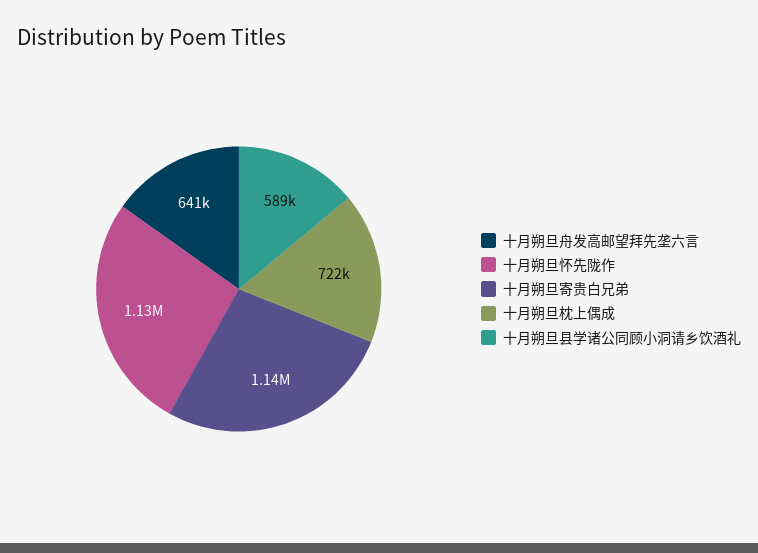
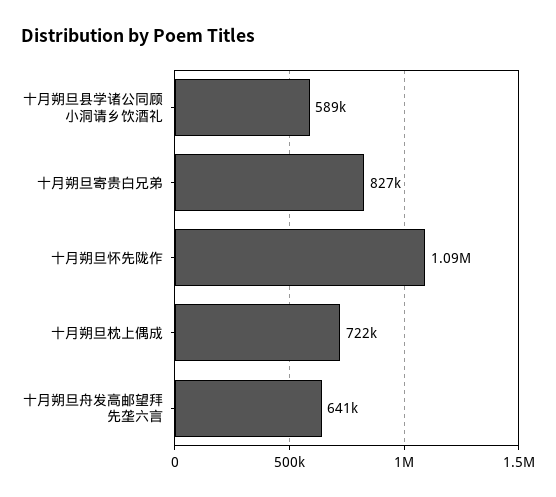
十月朔旦怀先陇作: 1130000 -> 1090000
十月朔旦寄贵白兄弟: 1140000 -> 827000

